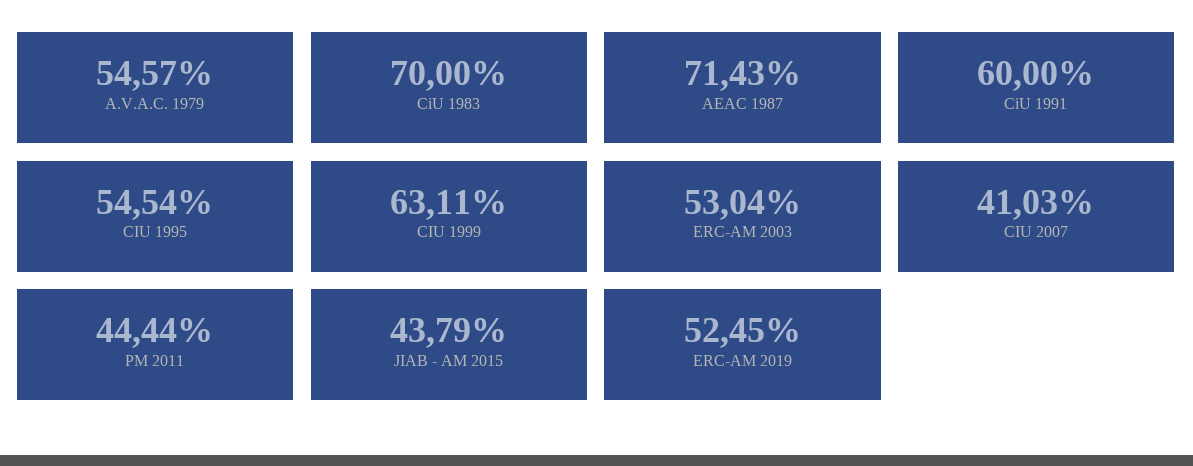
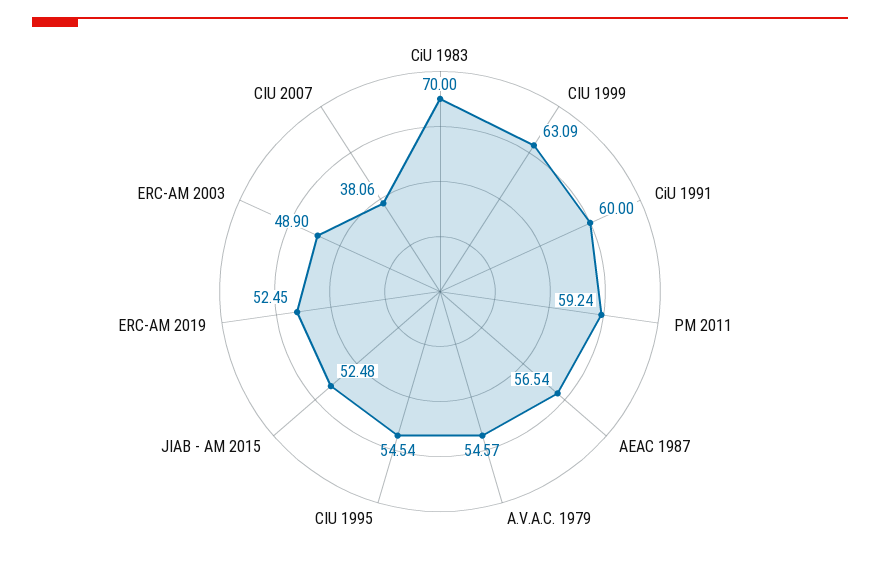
AEAC 1987: 71.43 -> 56.54
CIU 1999: 63.11 -> 63.09
ERC-AM 2003: 53.04 -> 48.9
CIU 2007: 41.03 -> 38.06
PM 2011: 44.44 -> 59.24
JIAB - AM 2015: 43.79 -> 52.48

